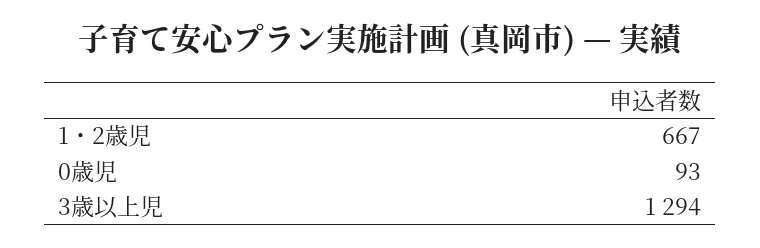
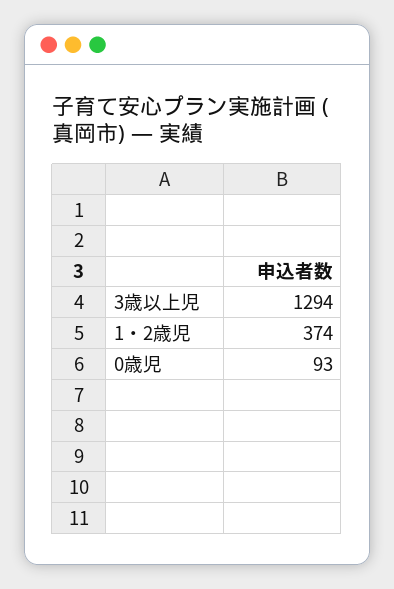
1・2歳児: 667 -> 374

